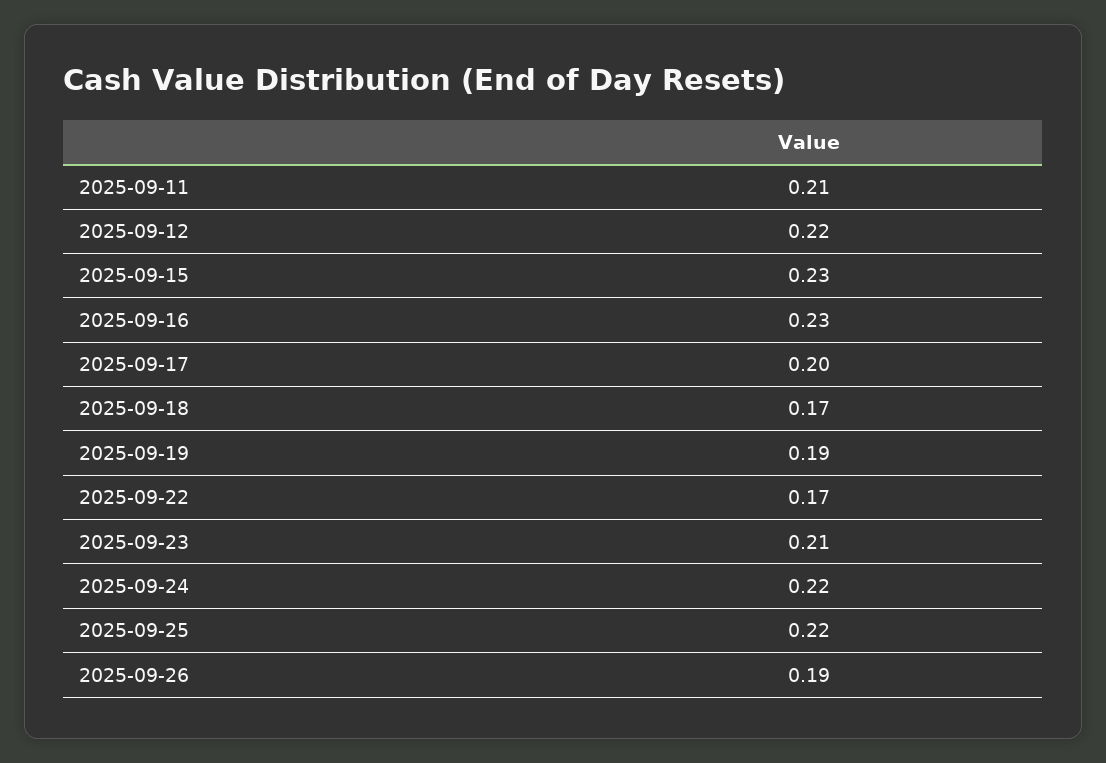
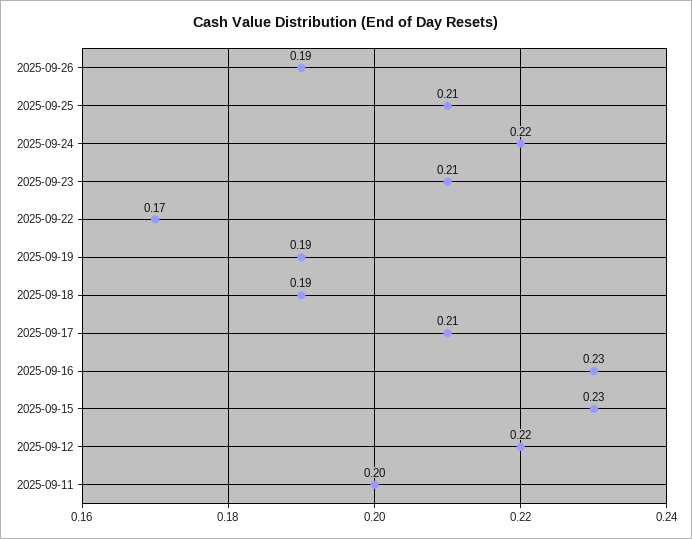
2025-09-11: 0.21 -> 0.2
2025-09-17: 0.2 -> 0.21
2025-09-18: 0.17 -> 0.19
2025-09-25: 0.22 -> 0.21

